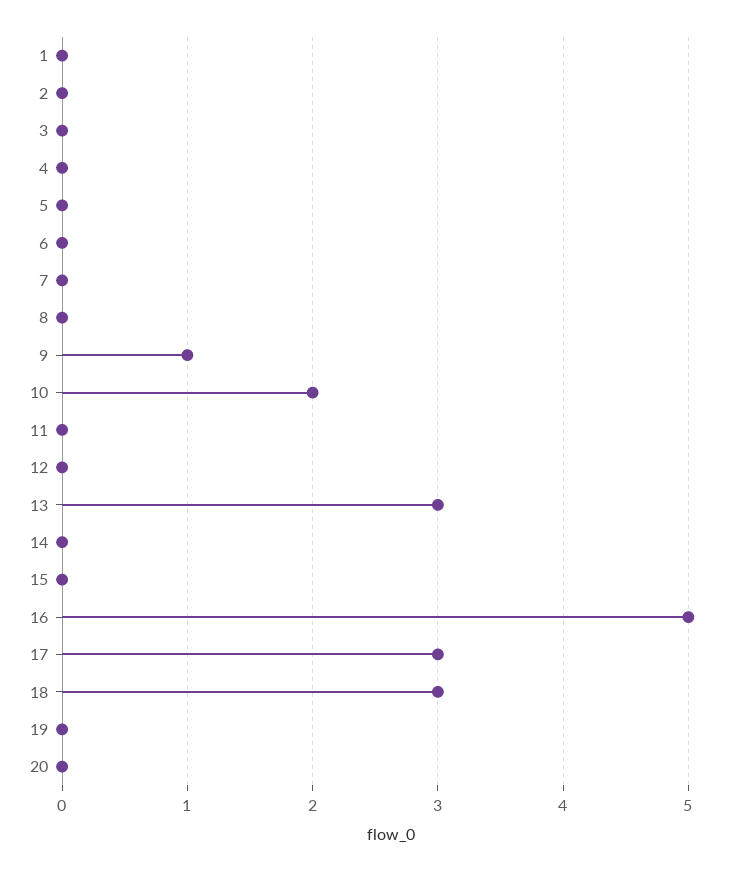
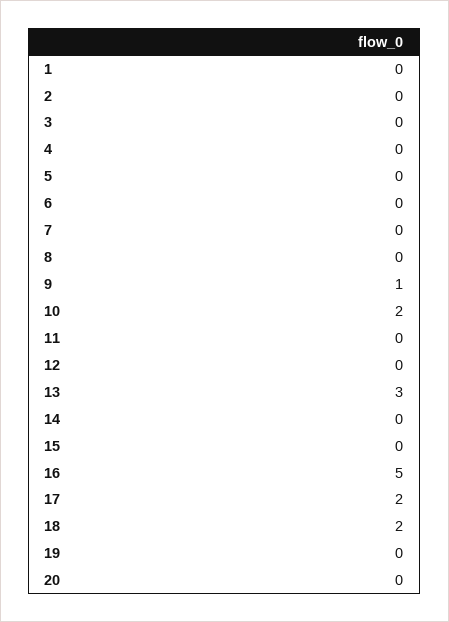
17: 3 -> 2
18: 3 -> 2

